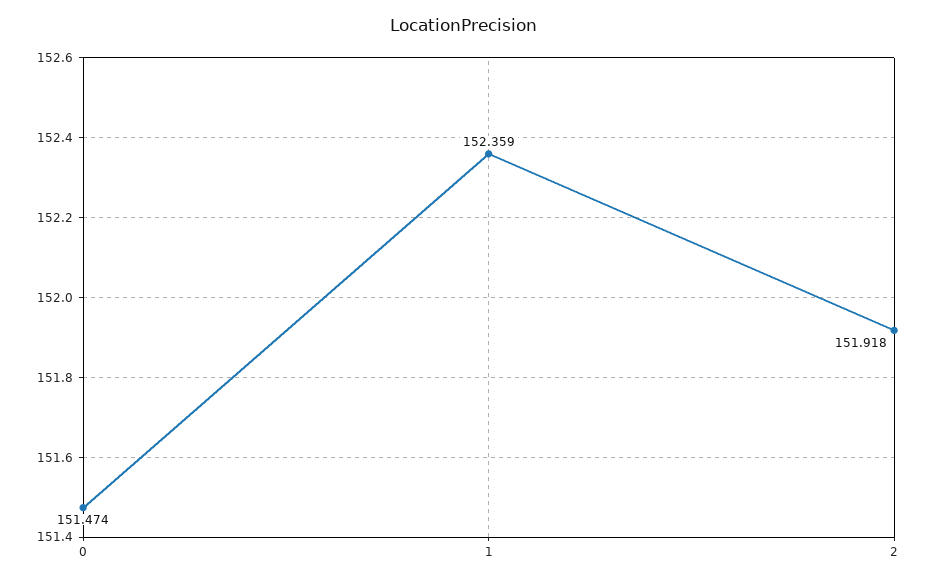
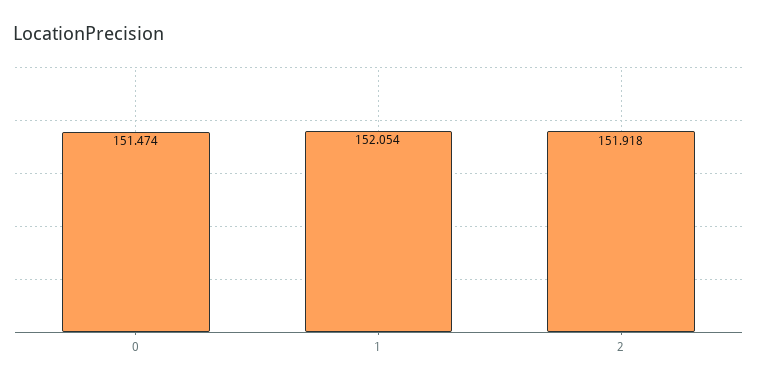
1: 152.359 -> 152.054

